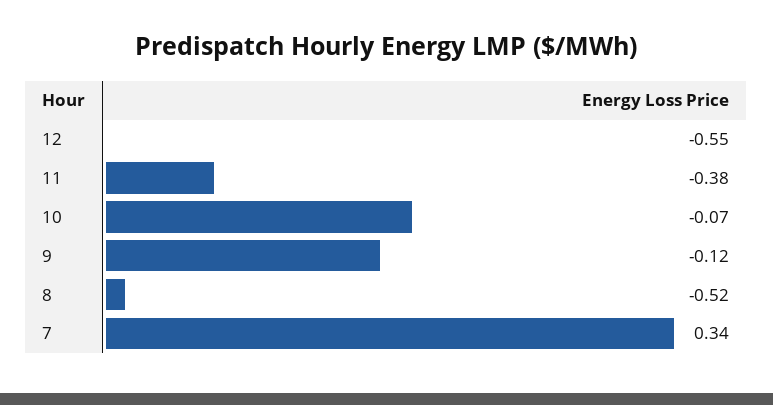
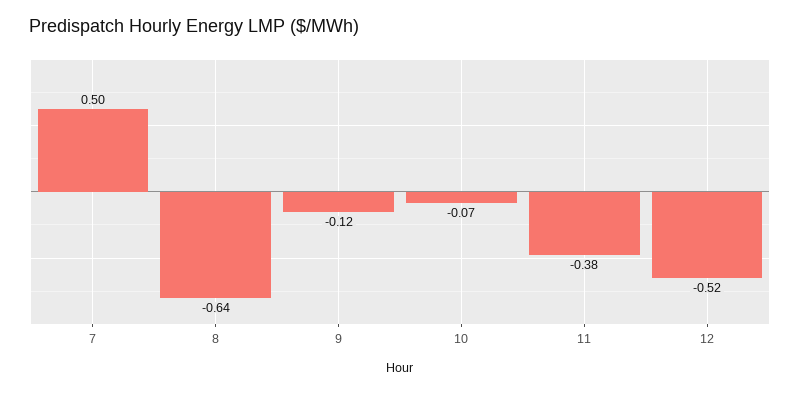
12: -0.55 -> -0.52
8: -0.52 -> -0.64
7: 0.34 -> 0.5

